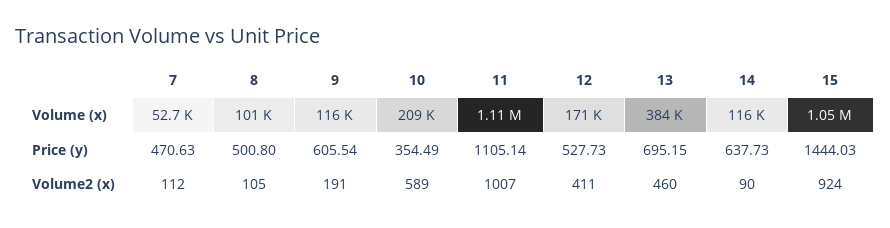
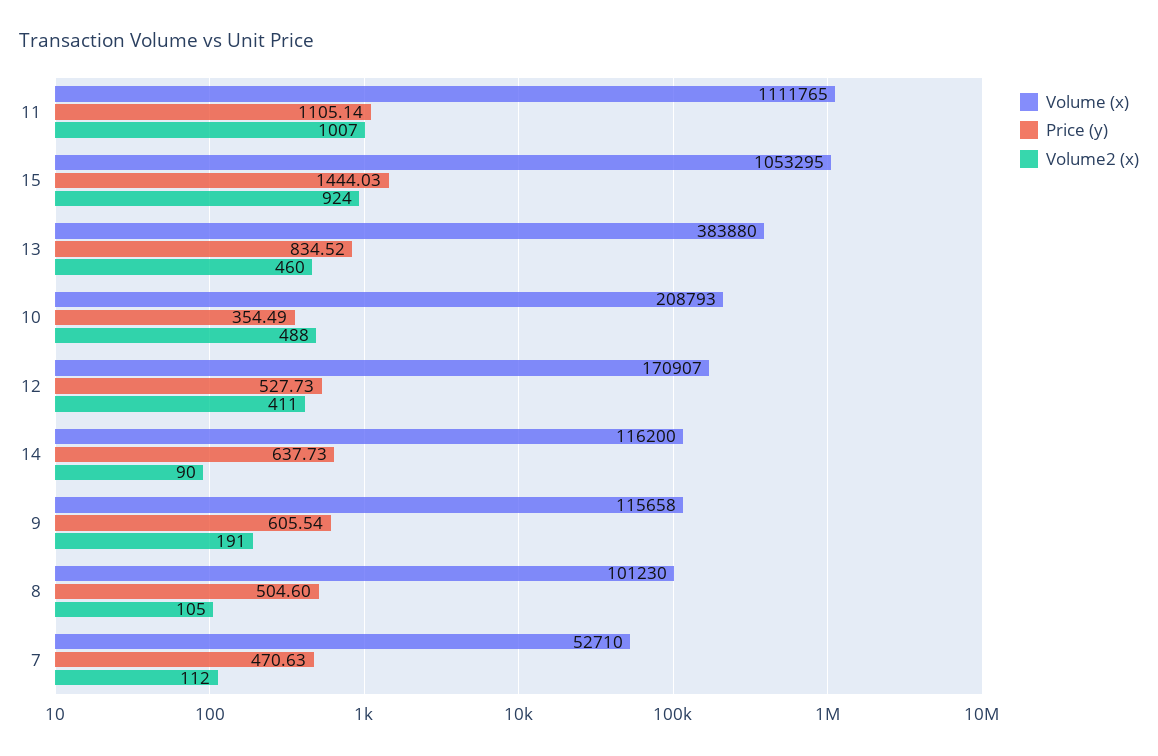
Price (y), 8: 500.8 -> 504.6
Price (y), 13: 695.15 -> 834.52
Volume2 (x), 10: 589 -> 488

